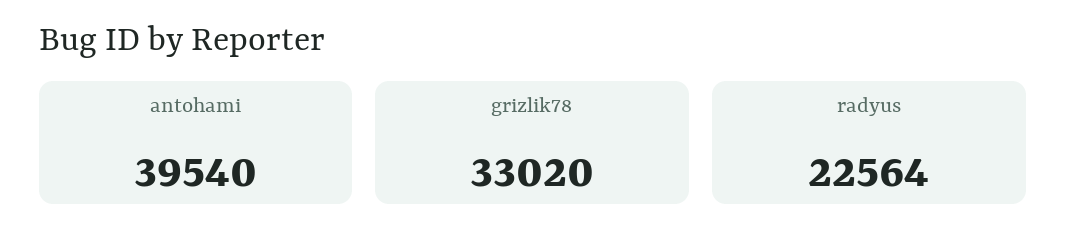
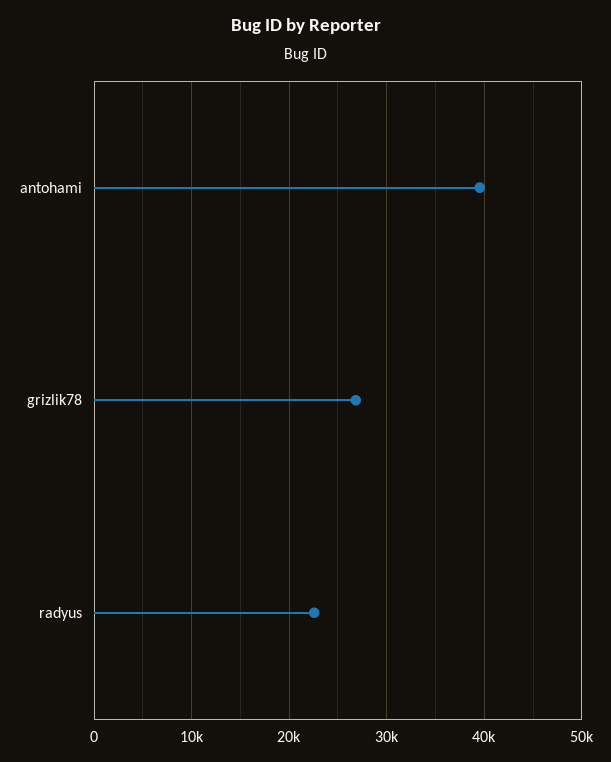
grizlik78: 33020 -> 27000

